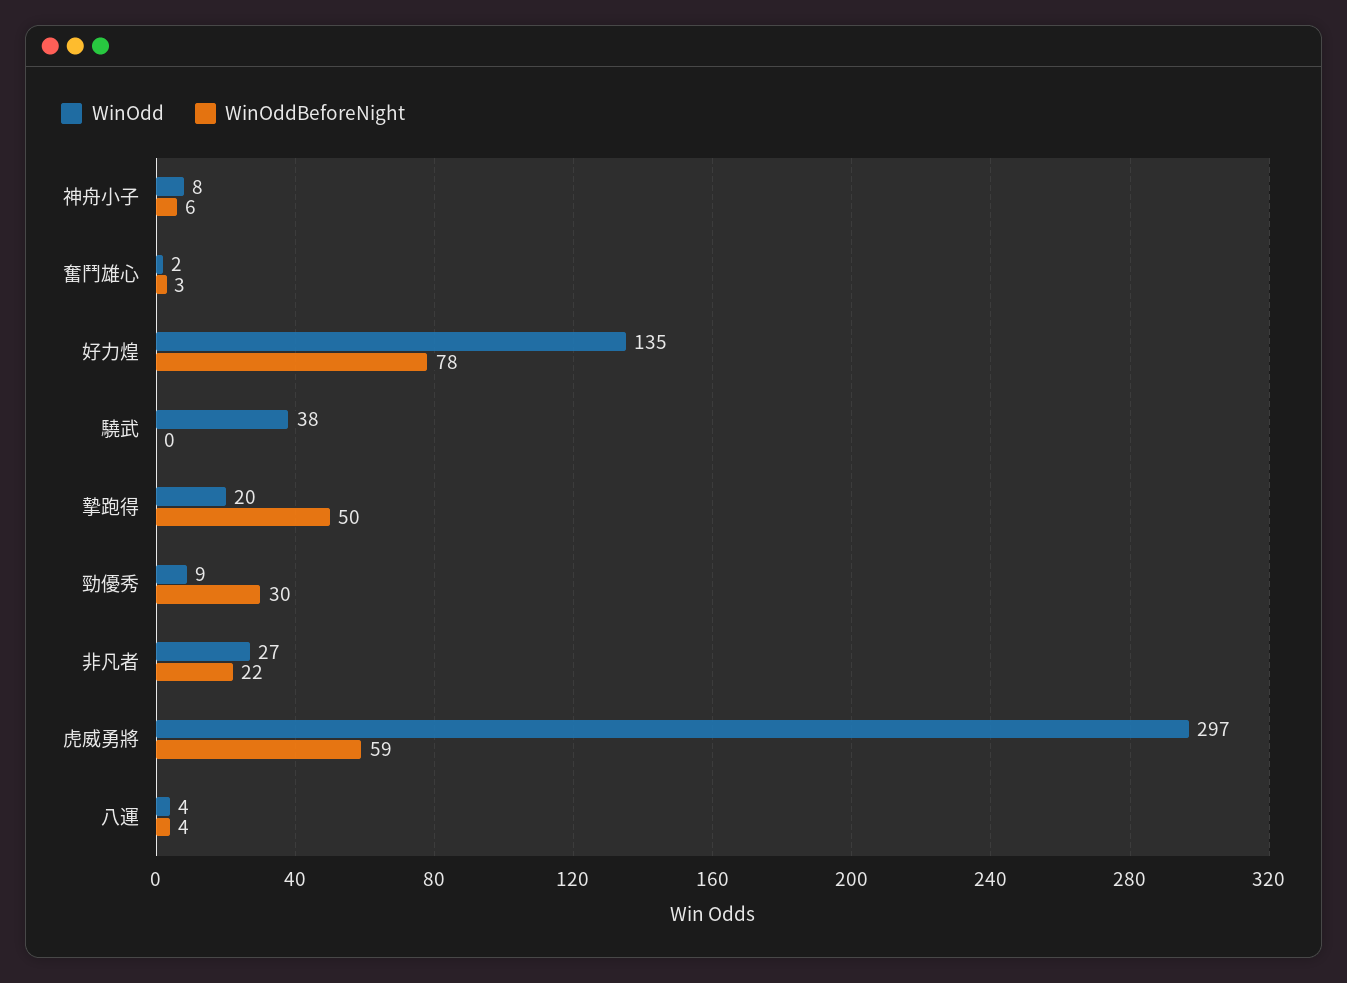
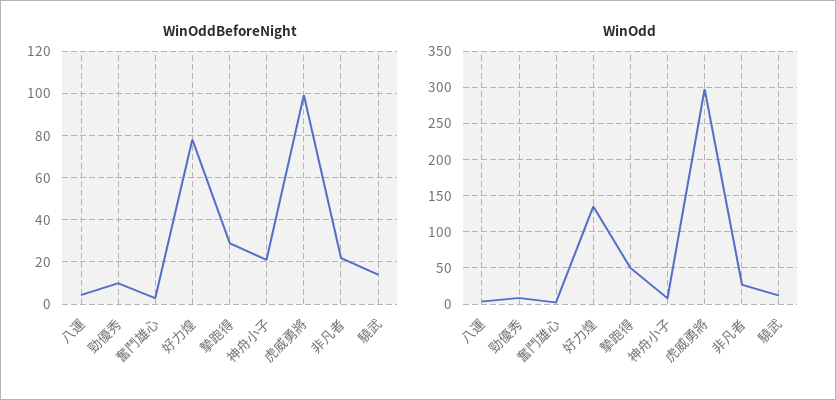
WinOddBeforeNight, 神舟小子: 6 -> 20
WinOdd, 驍武: 38 -> 10
WinOddBeforeNight, 驍武: 0 -> 15
WinOdd, 摯跑得: 20 -> 50
WinOddBeforeNight, 摯跑得: 50 -> 30
WinOddBeforeNight, 勁優秀: 30 -> 10
WinOddBeforeNight, 虎威勇將: 59 -> 100

